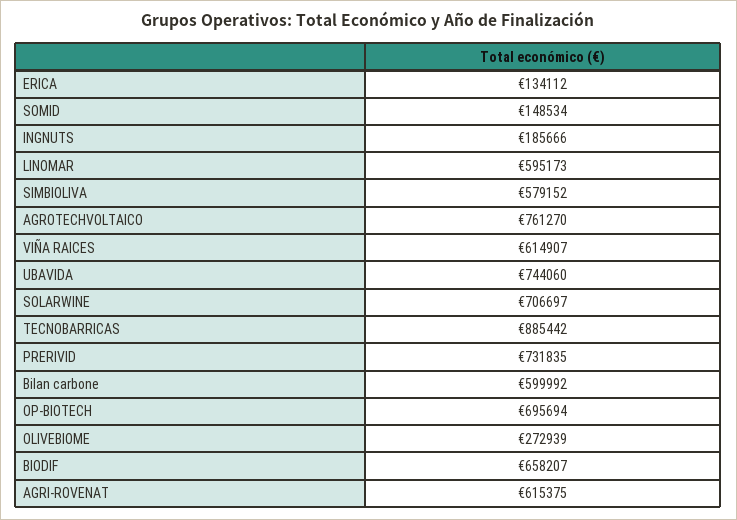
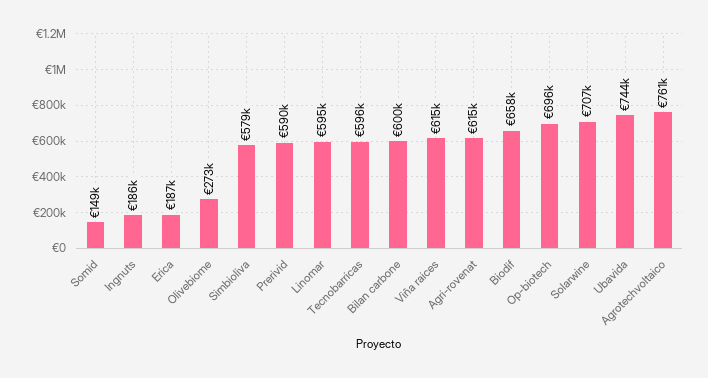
ERICA: 134112 -> 187000
TECNOBARRICAS: 885442 -> 596000
PRERIVID: 731835 -> 590000

